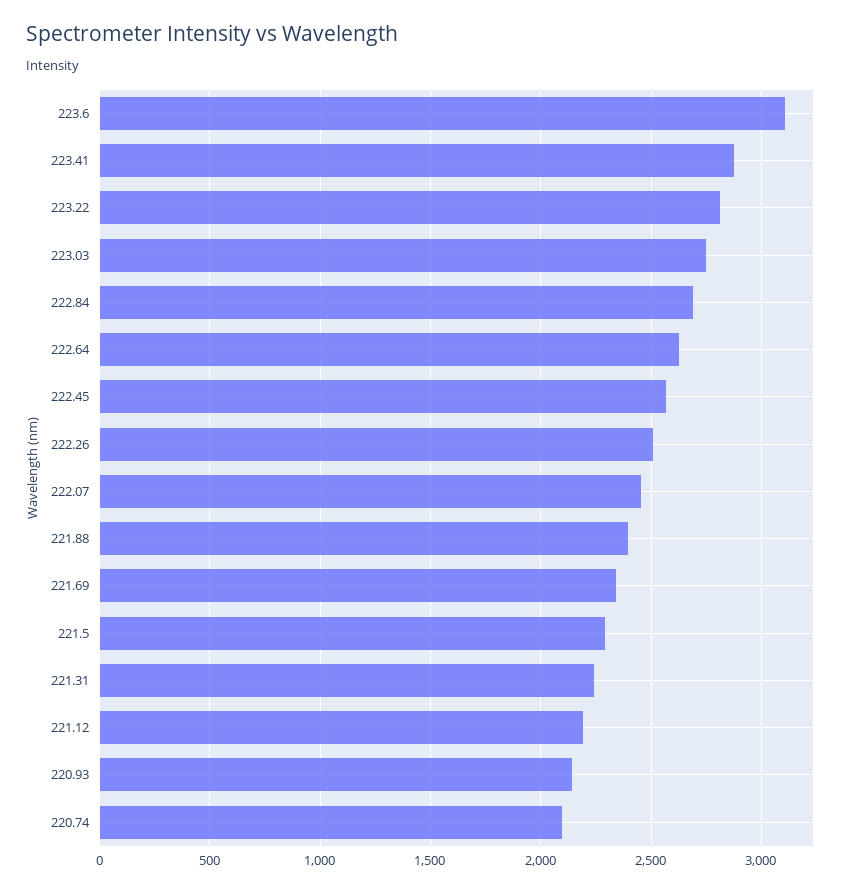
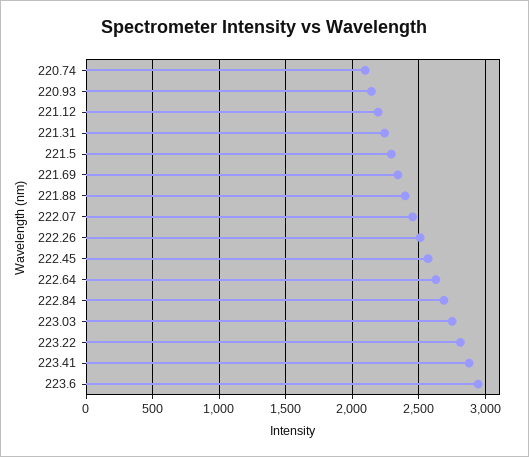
223.6: 3100 -> 2950

